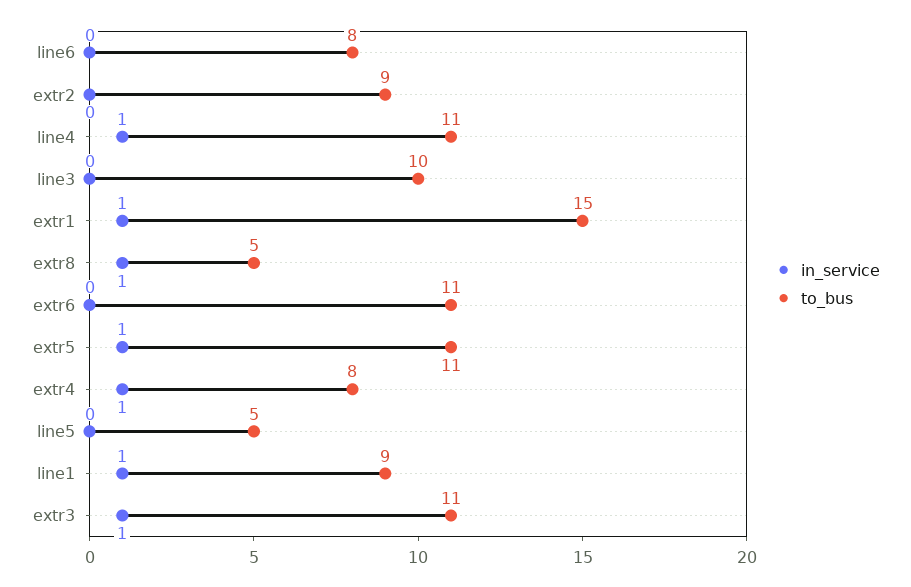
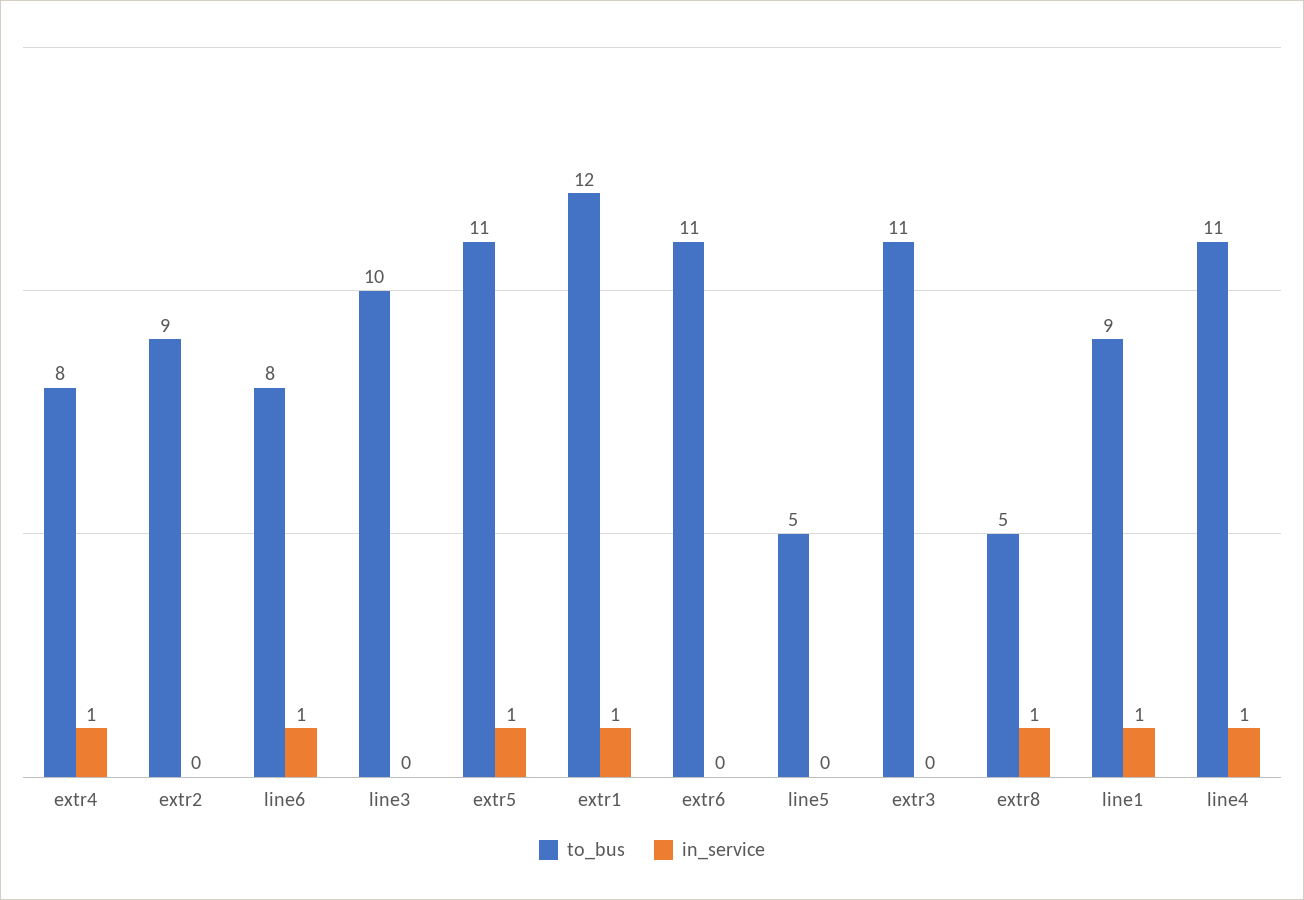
in_service, line6: 0 -> 1
to_bus, extr1: 15 -> 12
in_service, extr3: 1 -> 0

